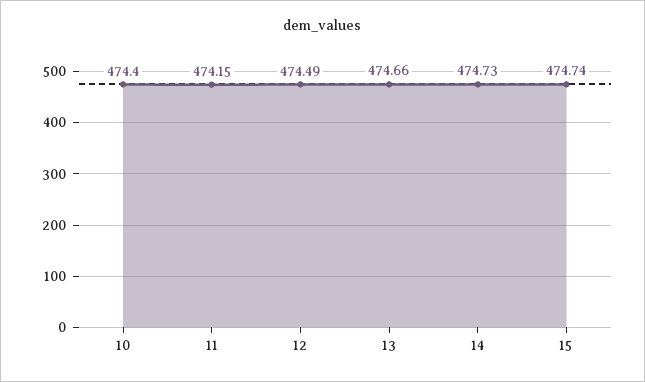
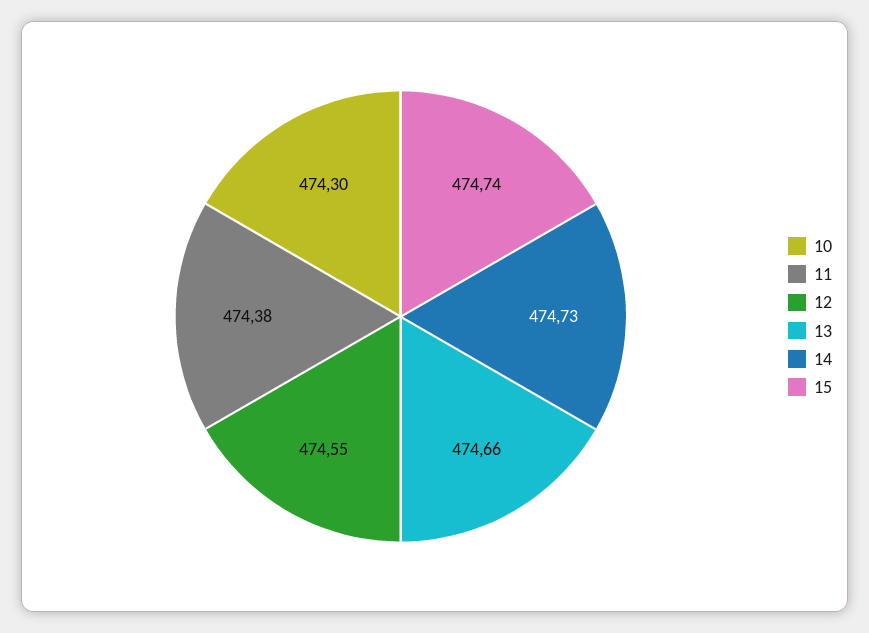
10: 474.4 -> 474.3
11: 474.15 -> 474.38
12: 474.49 -> 474.55

